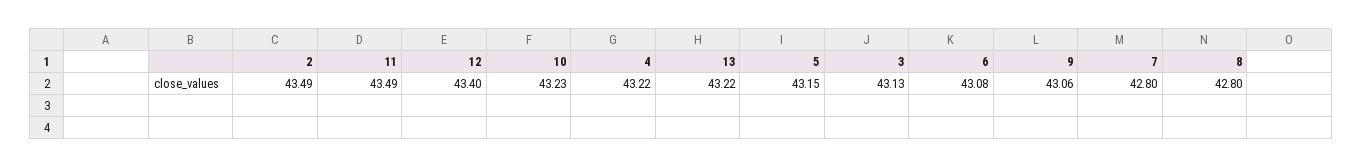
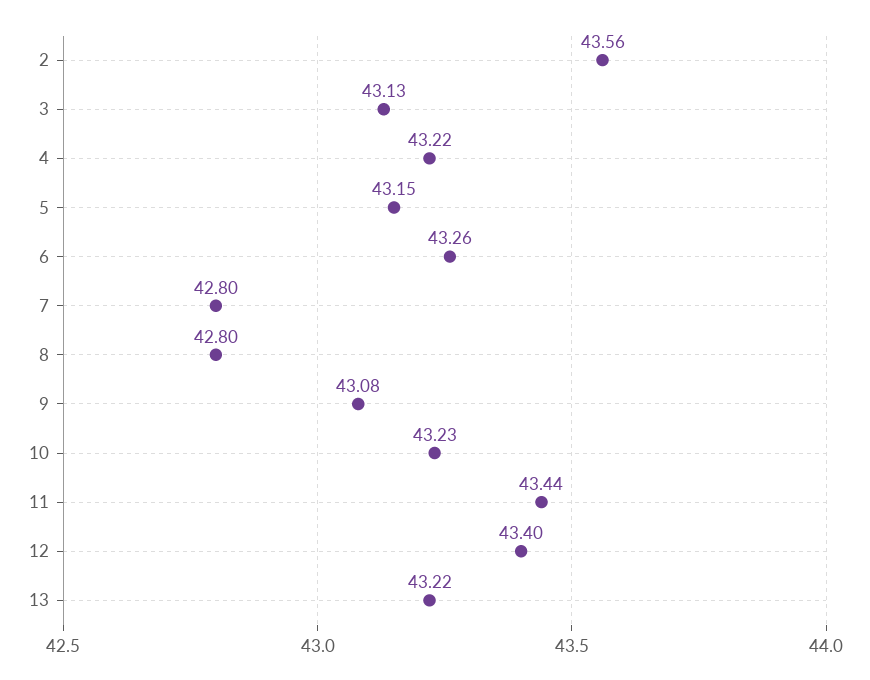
2: 43.49 -> 43.56
11: 43.49 -> 43.44
6: 43.08 -> 43.26
9: 43.06 -> 43.08

